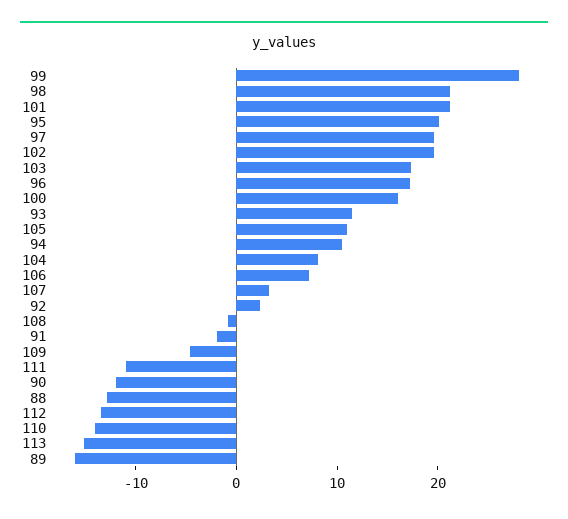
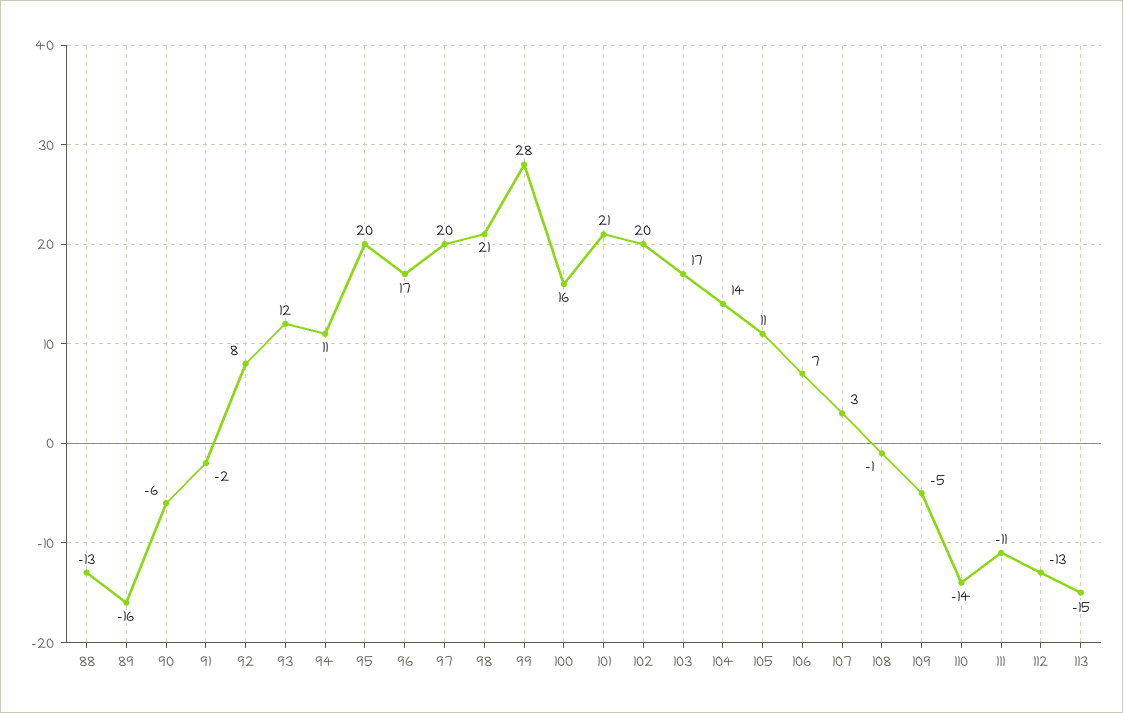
104: 8 -> 14
92: 2 -> 8
90: -12 -> -6

